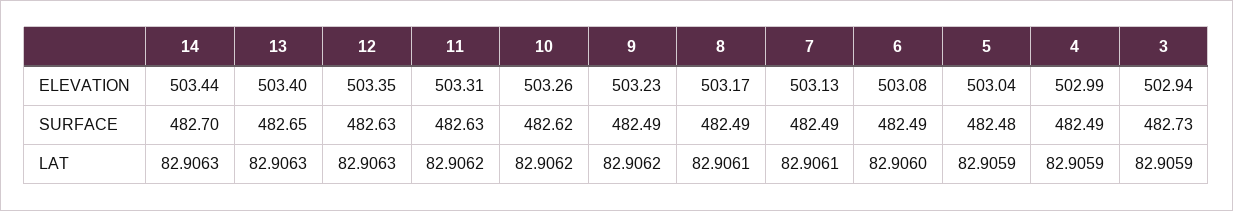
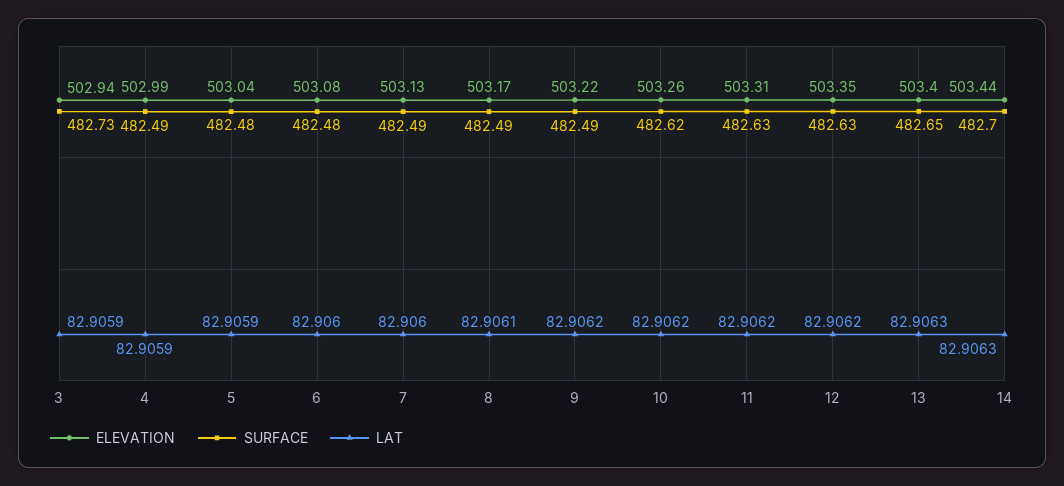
ELEVATION, 9: 503.23 -> 503.22
SURFACE, 6: 482.49 -> 482.48
LAT, 12: 82.9063 -> 82.9062
LAT, 7: 82.9061 -> 82.906

